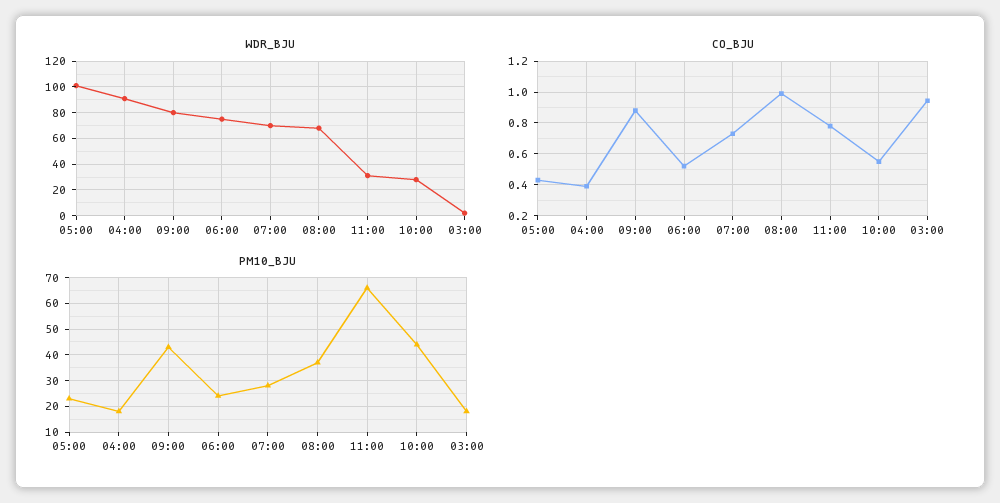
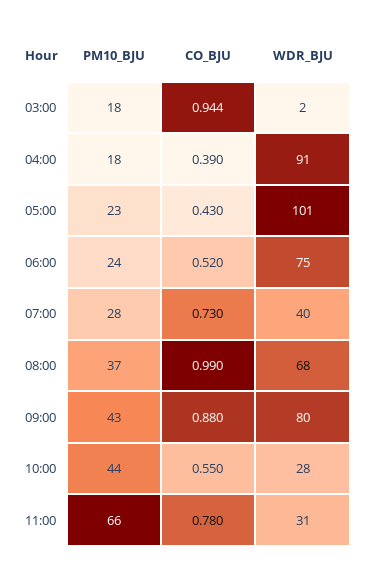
WDR_BJU, 07:00: 70 -> 40

